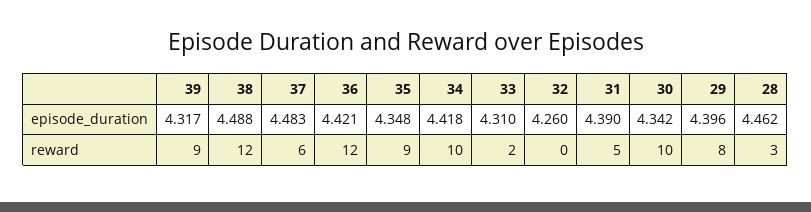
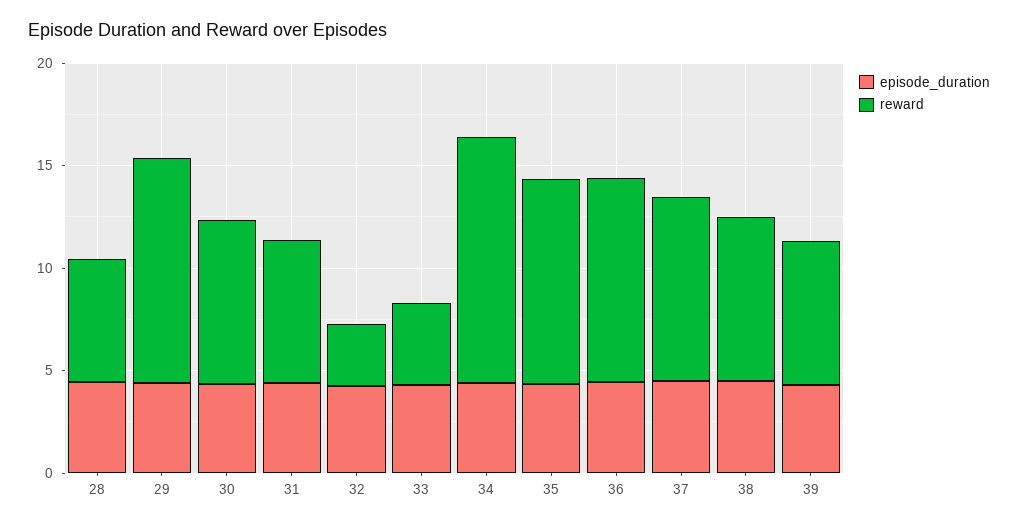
reward, 39: 9 -> 7
reward, 38: 12 -> 8
reward, 37: 6 -> 9
reward, 36: 12 -> 10
reward, 35: 9 -> 10
reward, 34: 10 -> 12
reward, 33: 2 -> 4
reward, 32: 0 -> 3
reward, 31: 5 -> 7
reward, 30: 10 -> 8
reward, 29: 8 -> 11
reward, 28: 3 -> 6

